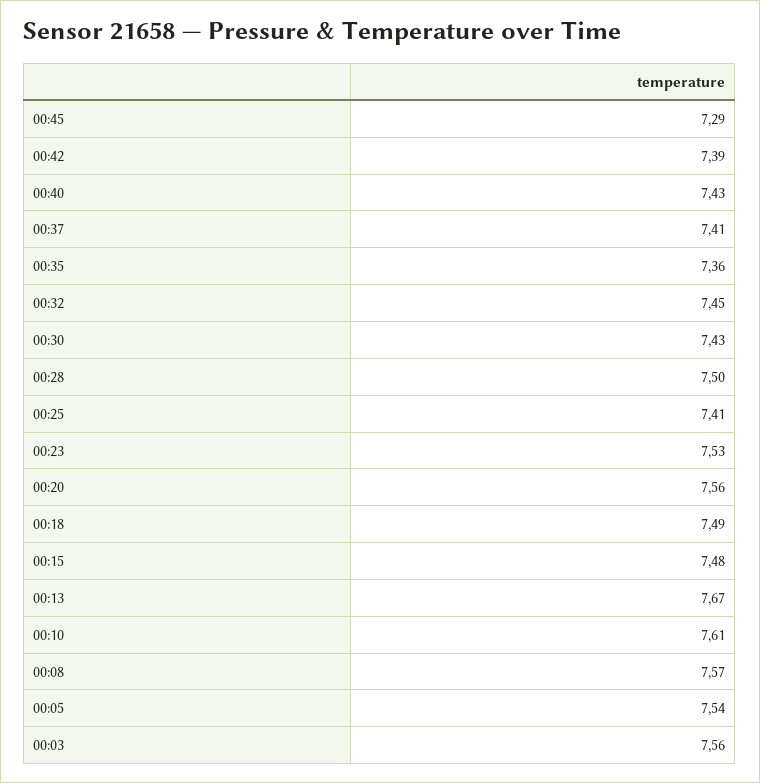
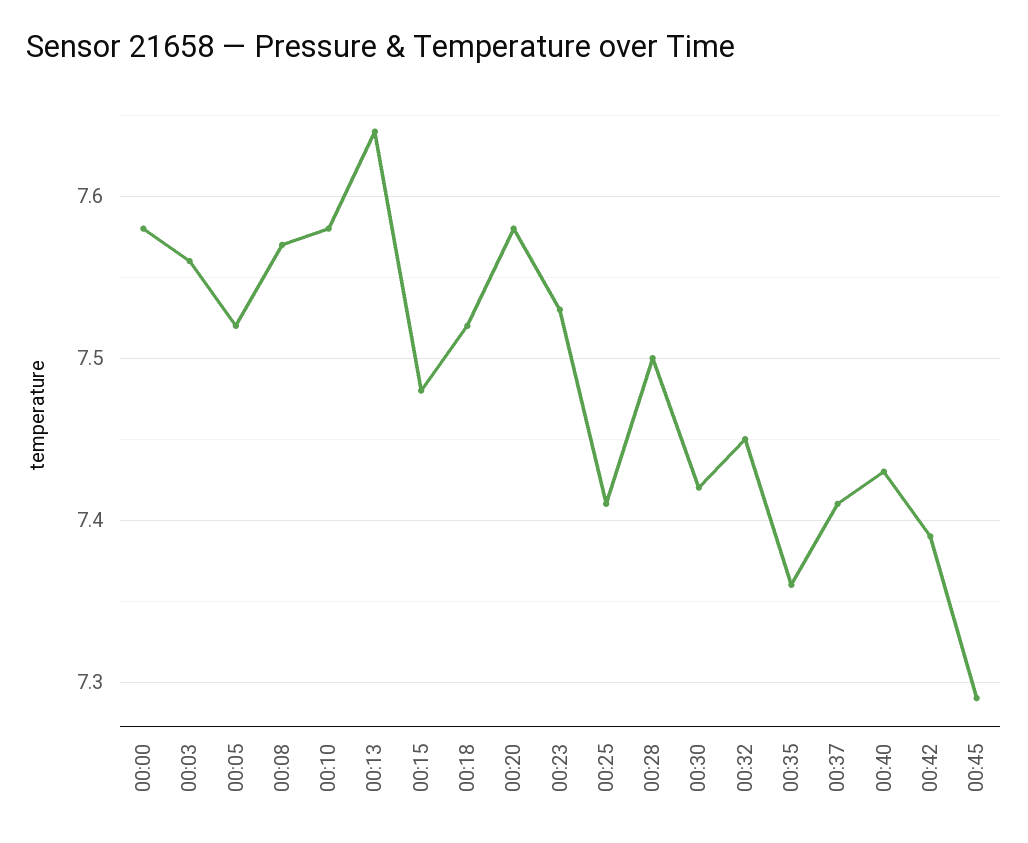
00:30: 7.43 -> 7.42
00:20: 7.56 -> 7.58
00:18: 7.49 -> 7.52
00:13: 7.67 -> 7.64
00:10: 7.61 -> 7.58
00:05: 7.54 -> 7.52
00:00: none -> 7.58

